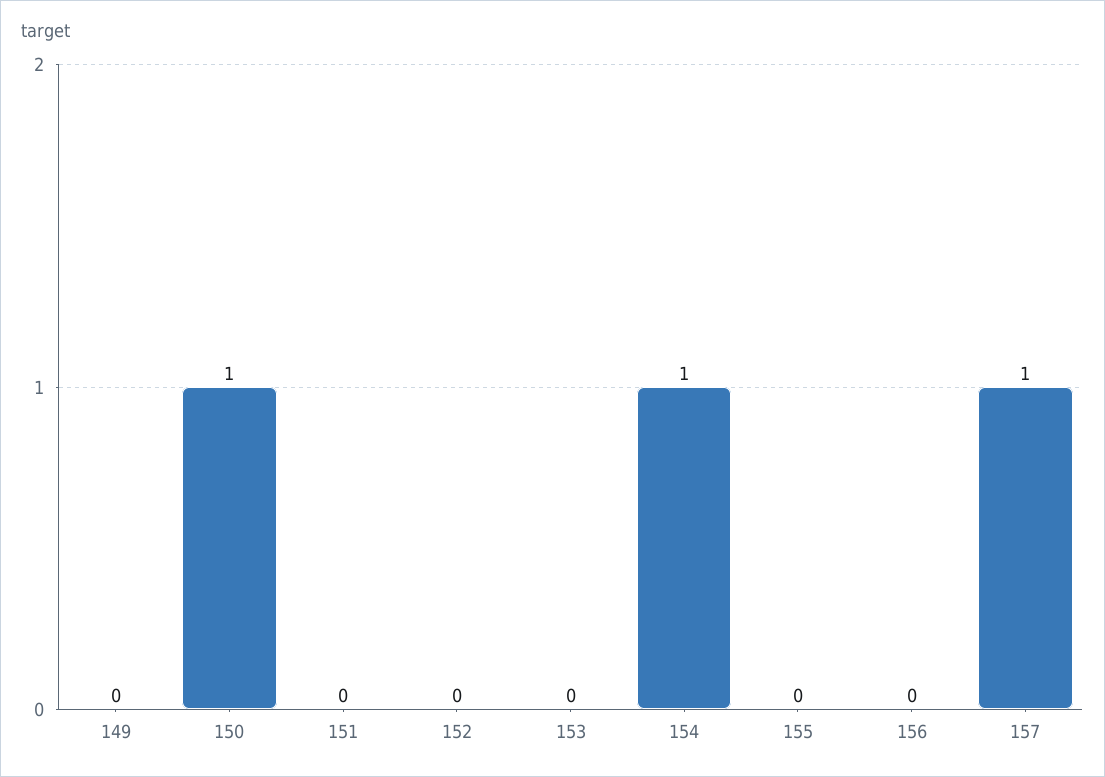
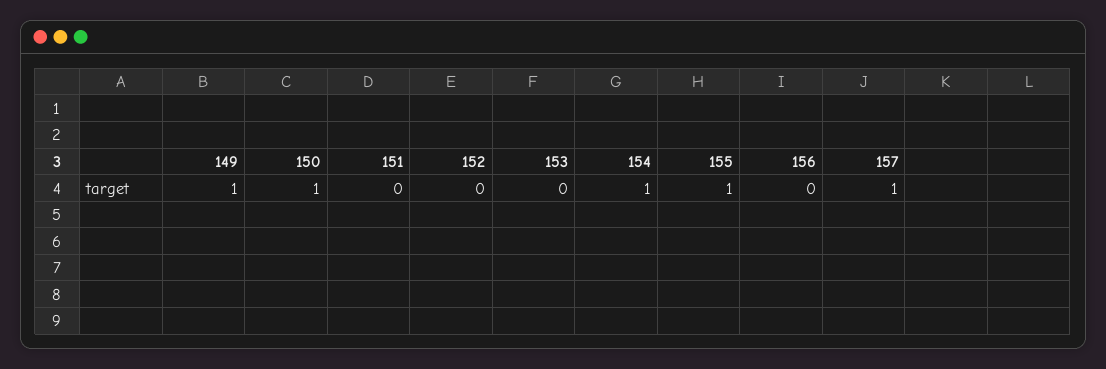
149: 0 -> 1
155: 0 -> 1

